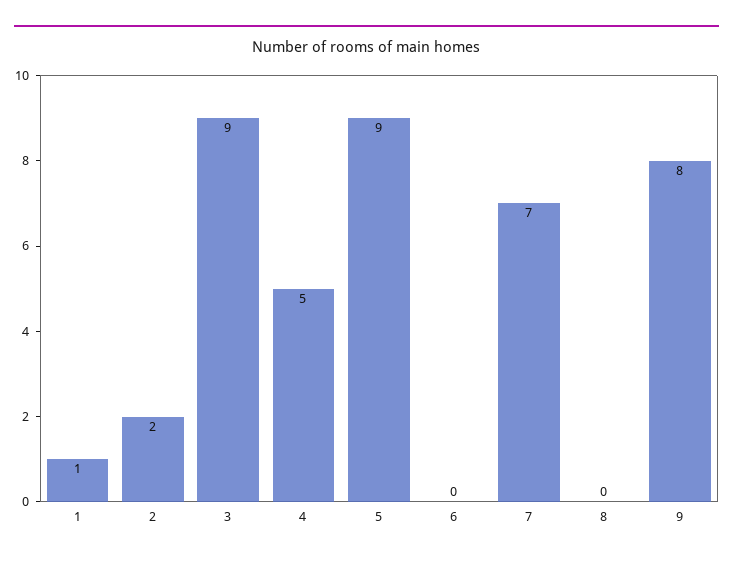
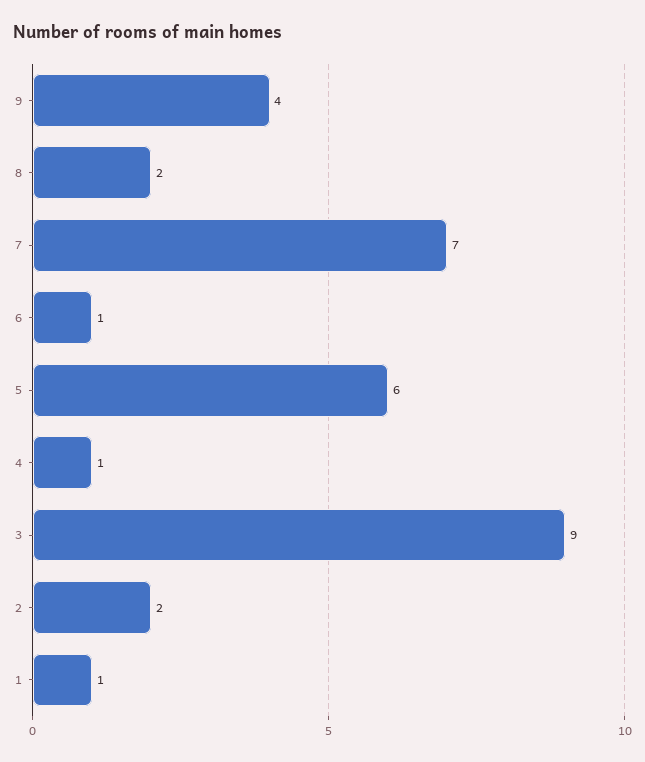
4: 5 -> 1
5: 9 -> 6
6: 0 -> 1
8: 0 -> 2
9: 8 -> 4

